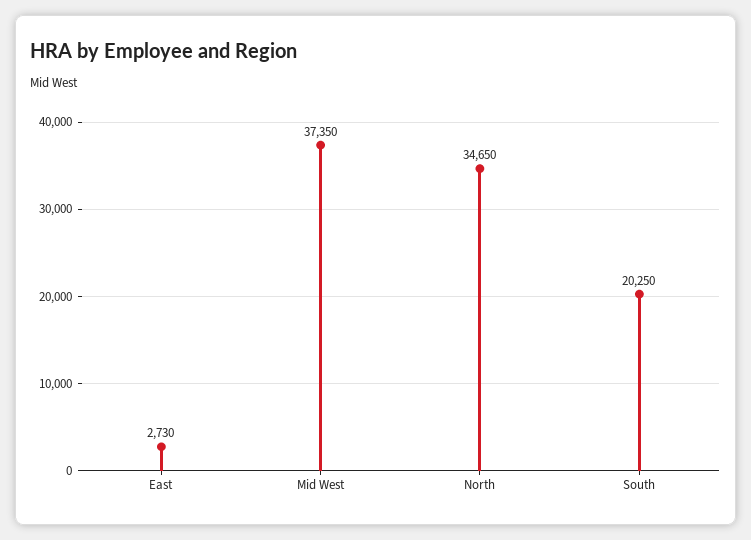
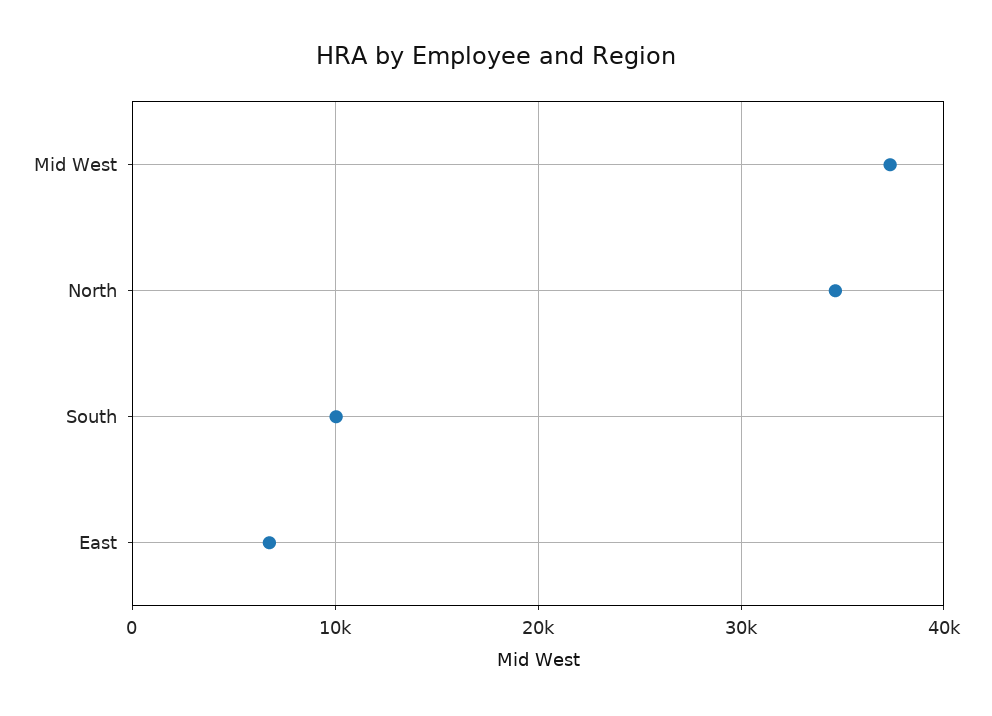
East: 2730 -> 7000
South: 20250 -> 10000

